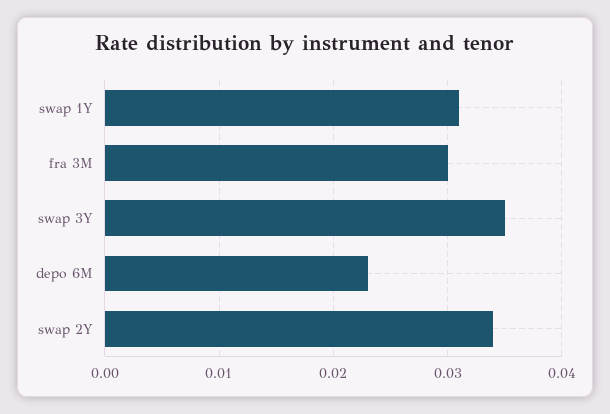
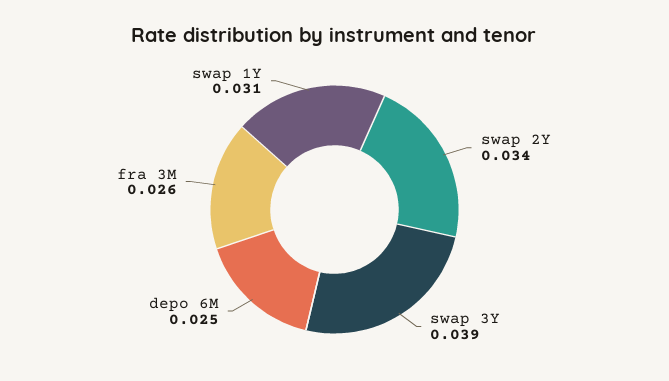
fra 3M: 0.03 -> 0.026
swap 3Y: 0.035 -> 0.039
depo 6M: 0.023 -> 0.025

